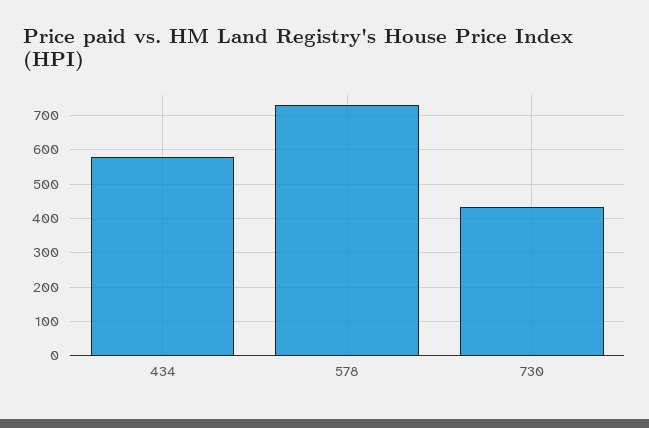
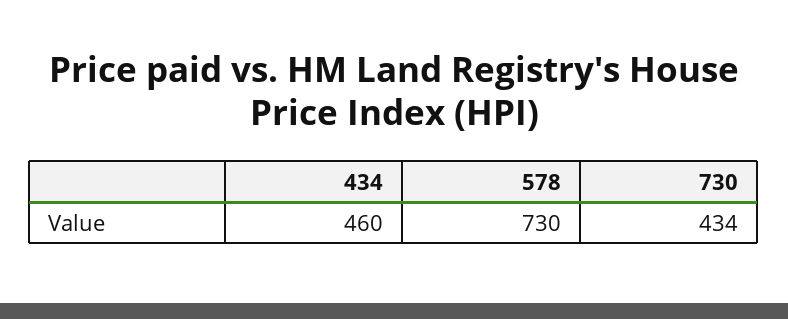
434: 580 -> 460

